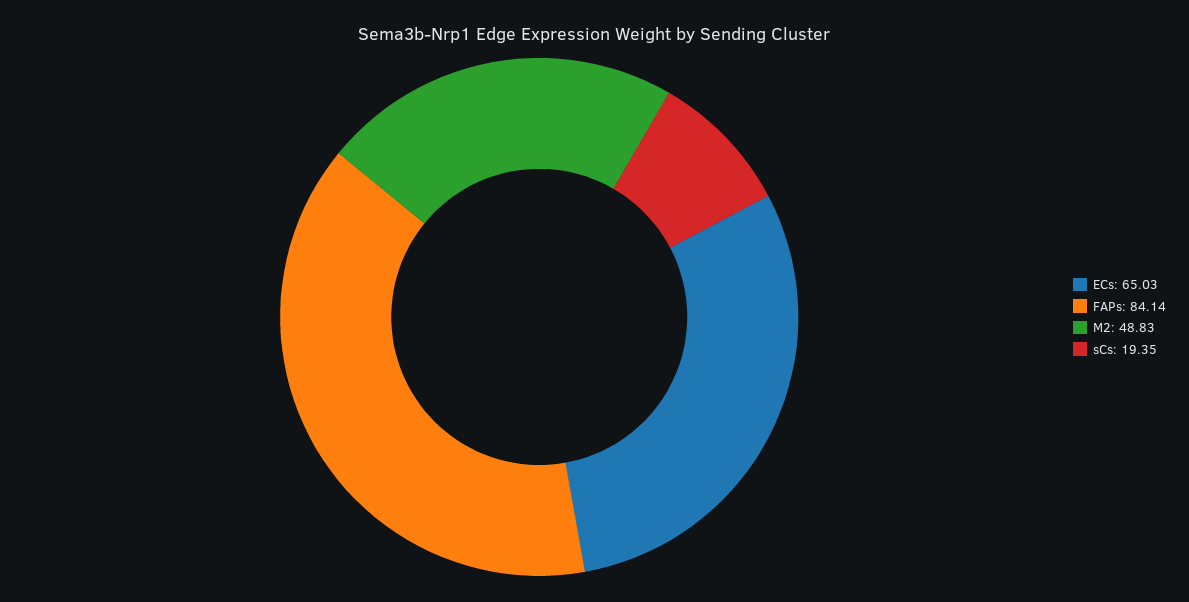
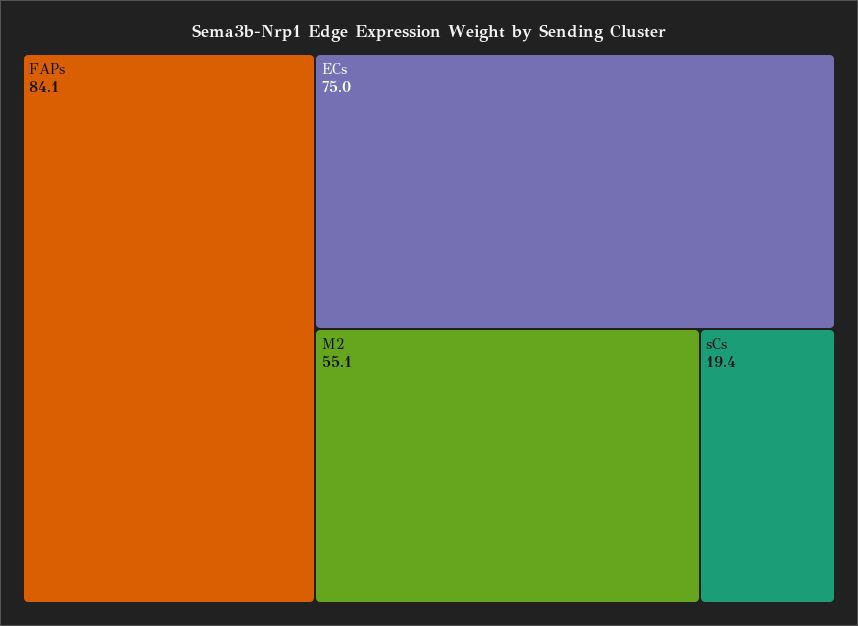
ECs: 65.03 -> 75
M2: 48.83 -> 55.1

